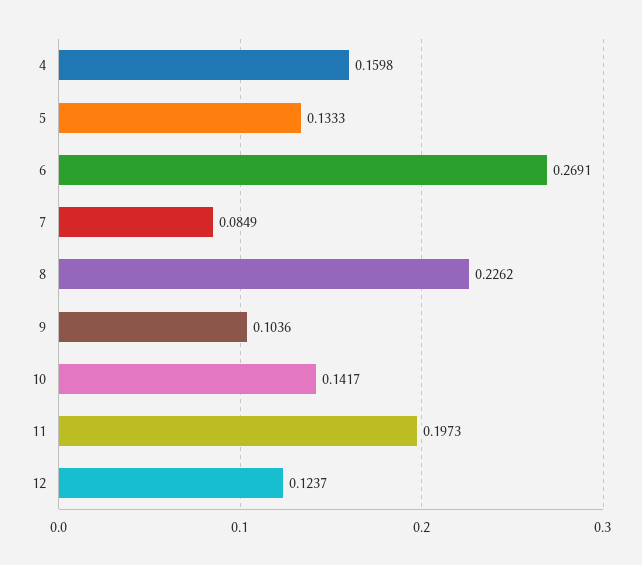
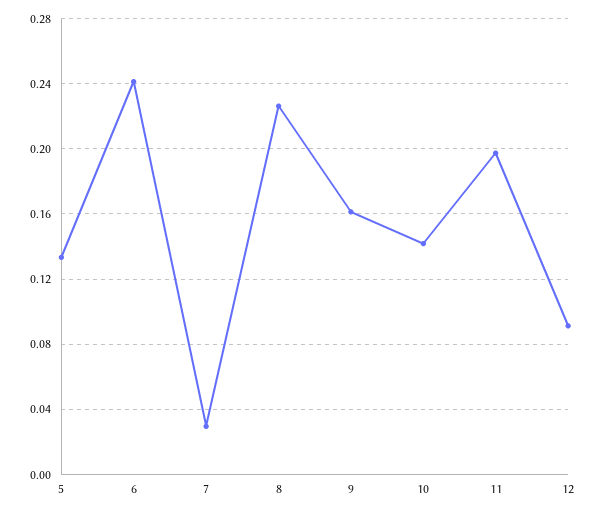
4: 0.1598 -> none
6: 0.2691 -> 0.24
7: 0.0849 -> 0.03
9: 0.1036 -> 0.16
12: 0.1237 -> 0.09

